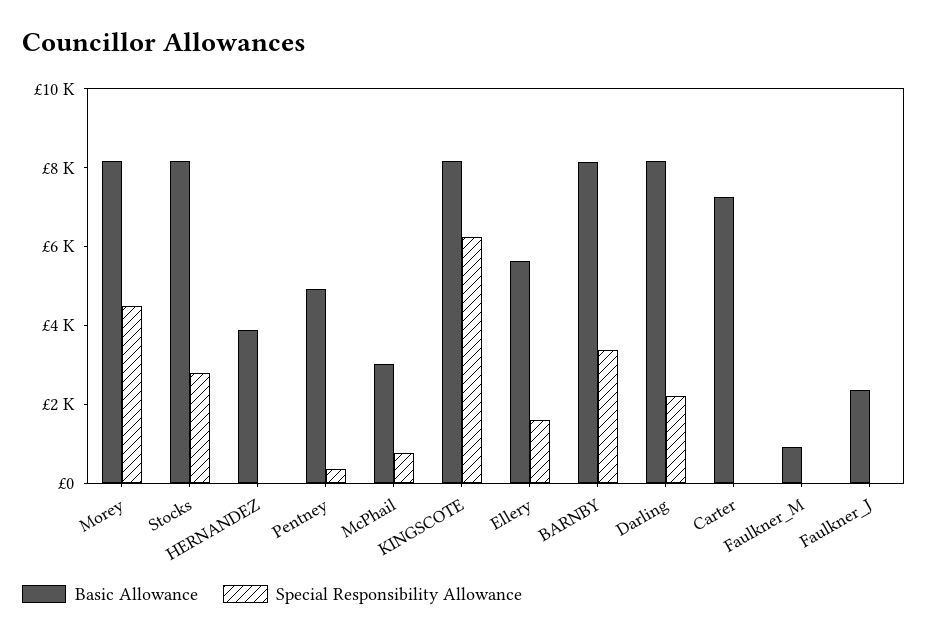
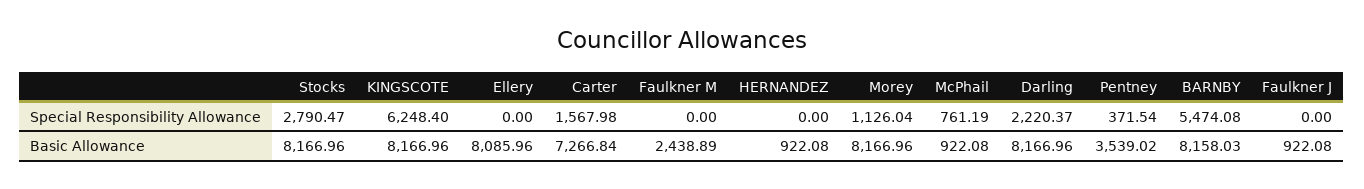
Special Responsibility Allowance, Morey: 4500 -> 1126.04
Basic Allowance, HERNANDEZ: 4000 -> 922.08
Basic Allowance, Pentney: 5000 -> 3539.02
Basic Allowance, McPhail: 3000 -> 922.08
Basic Allowance, Ellery: 5500 -> 8085.96
Special Responsibility Allowance, Ellery: 1500 -> 0
Special Responsibility Allowance, BARNBY: 3500 -> 5474.08
Special Responsibility Allowance, Carter: 0 -> 1567.98
Basic Allowance, Faulkner_M: 1000 -> 2438.89
Basic Allowance, Faulkner_J: 2500 -> 922.08

